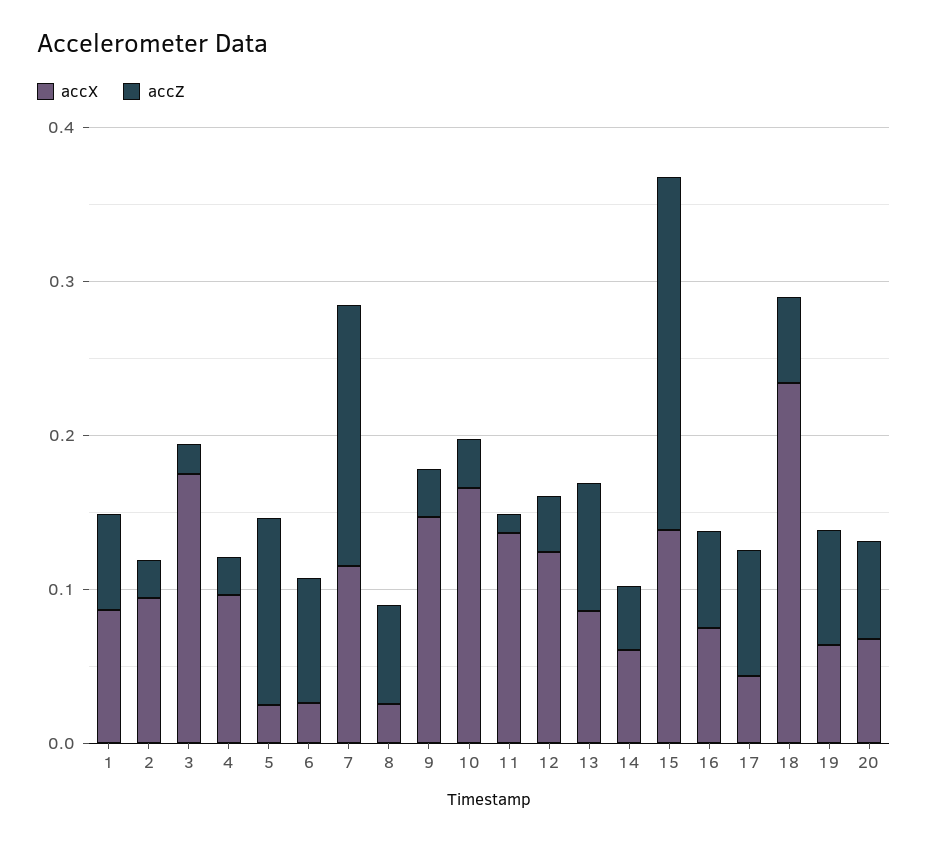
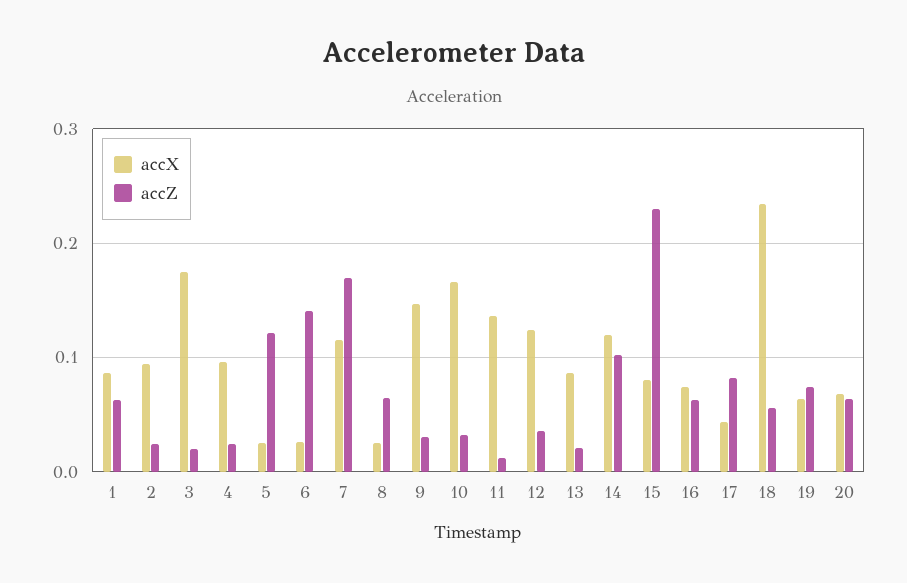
accZ, 6: 0.08 -> 0.14
accZ, 13: 0.08 -> 0.02
accX, 14: 0.06 -> 0.12
accZ, 14: 0.04 -> 0.1
accX, 15: 0.14 -> 0.08

